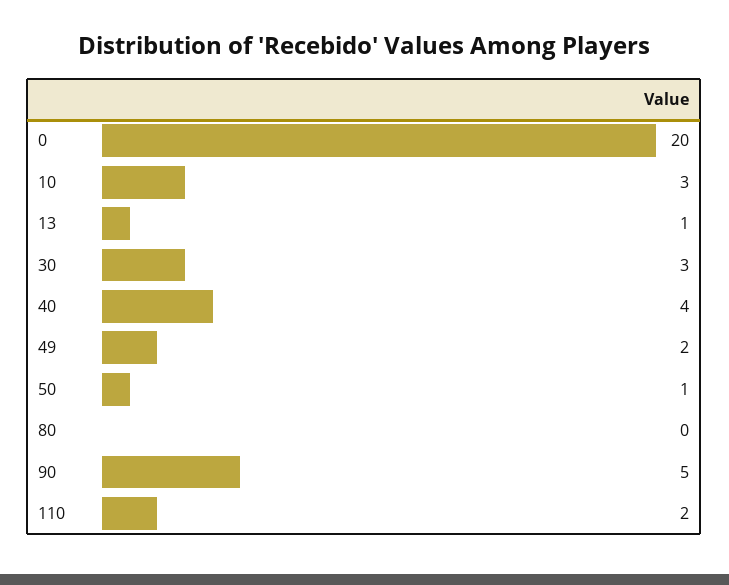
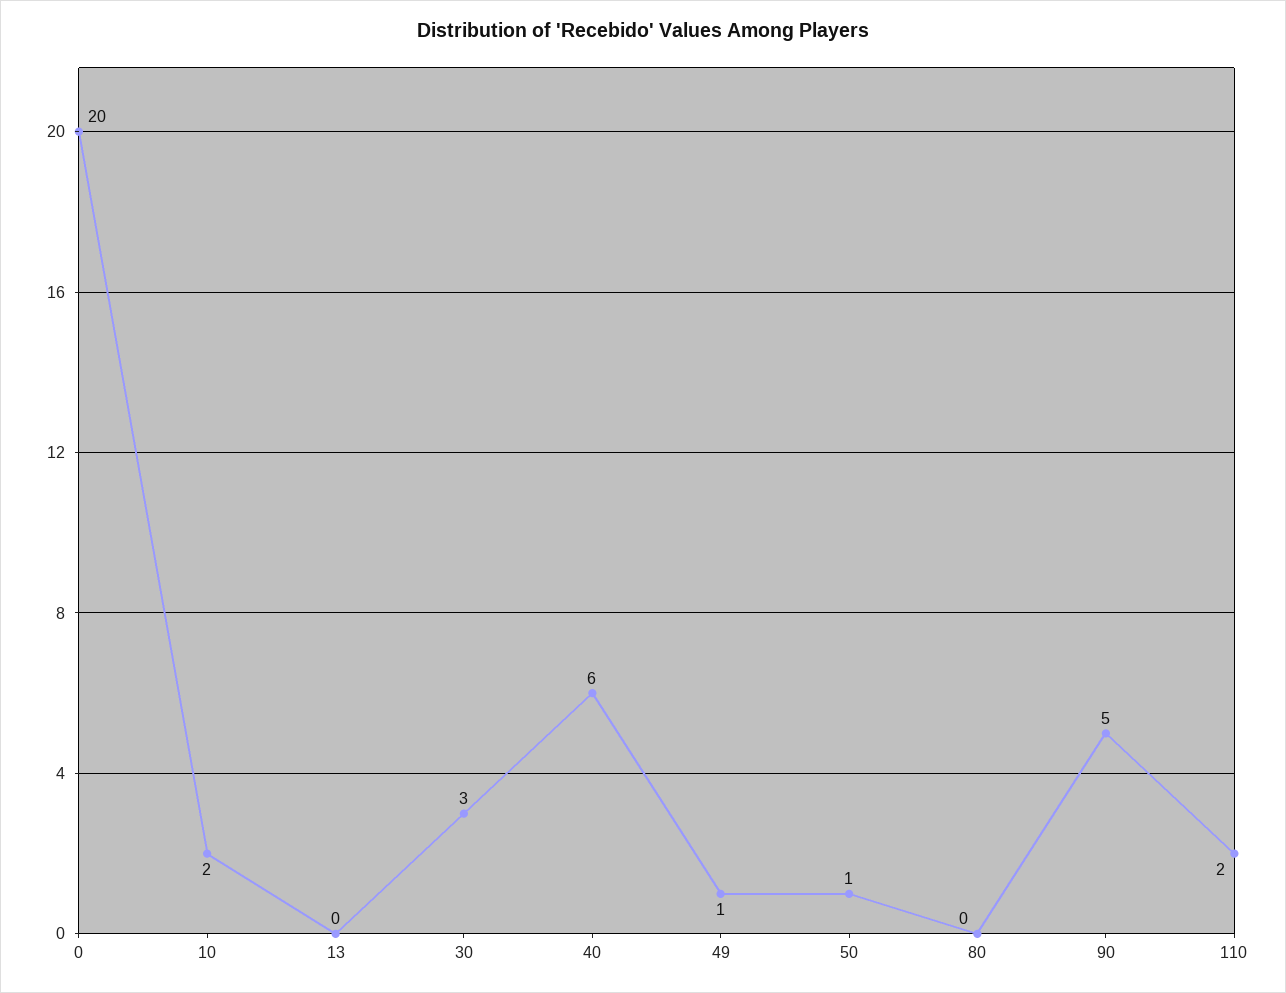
10: 3 -> 2
13: 1 -> 0
40: 4 -> 6
49: 2 -> 1

